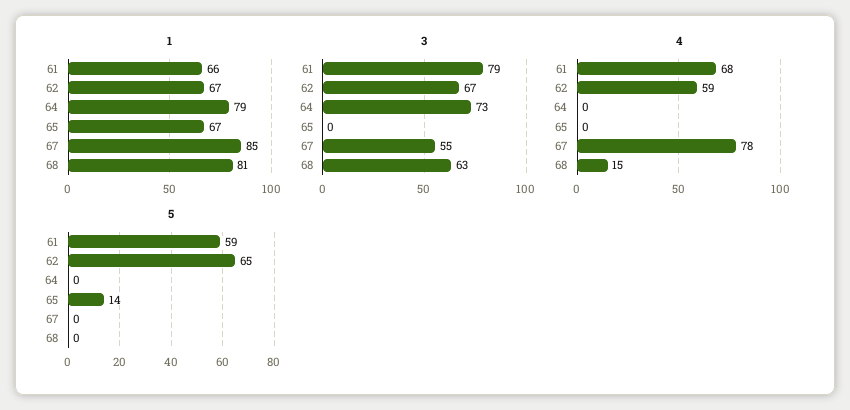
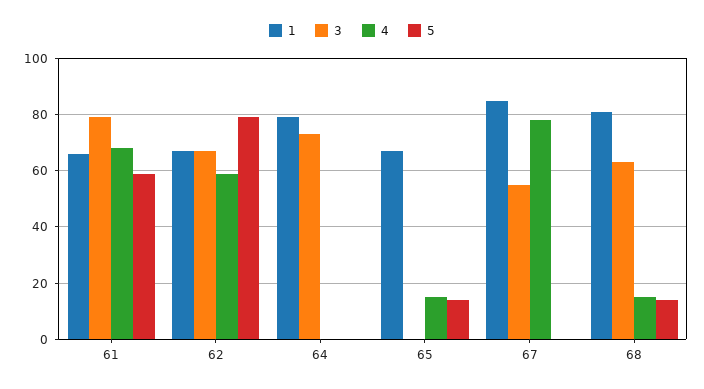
4, 65: 0 -> 15
5, 62: 65 -> 80
5, 68: 0 -> 15

